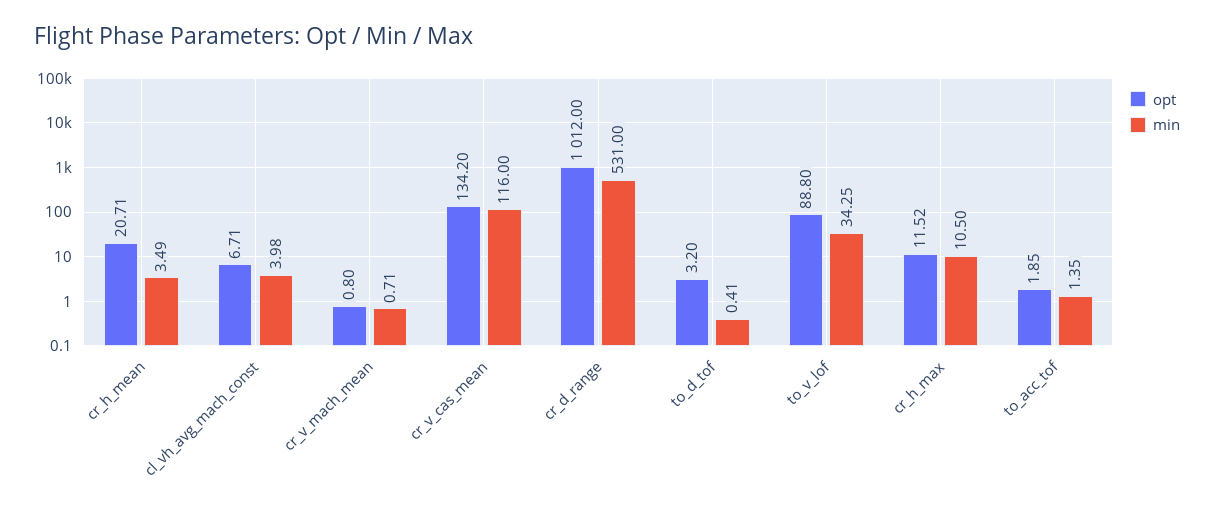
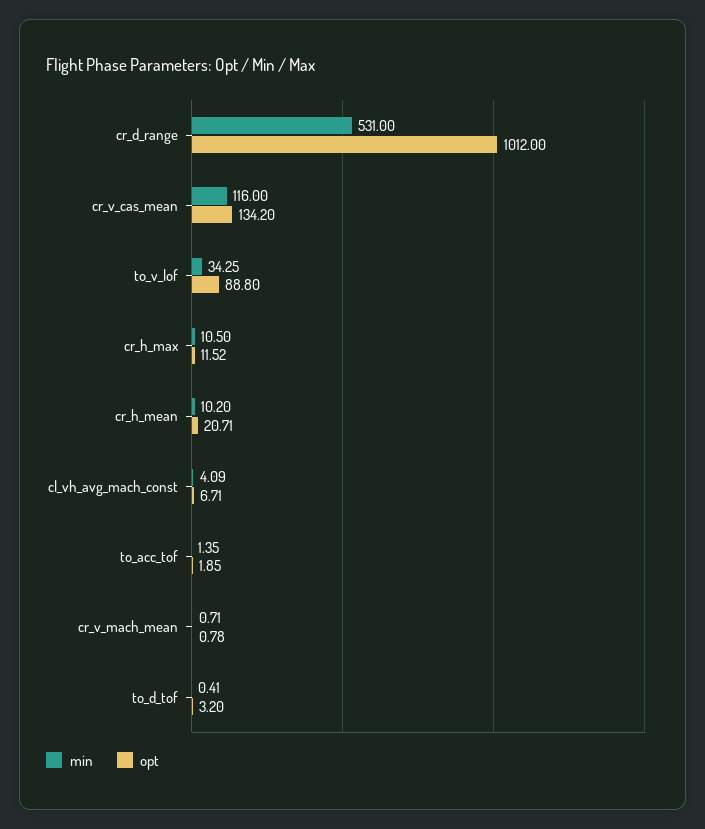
min, cr_h_mean: 3.49 -> 10.2
min, cl_vh_avg_mach_const: 3.98 -> 4.09
opt, cr_v_mach_mean: 0.8 -> 0.78

